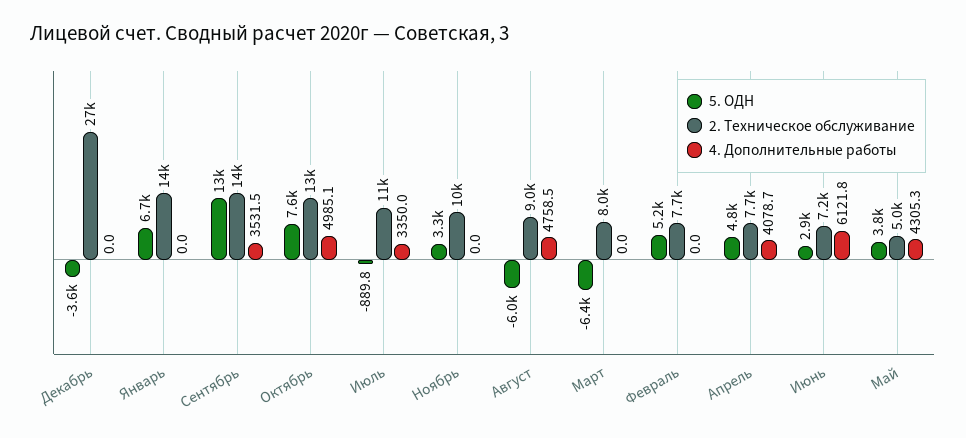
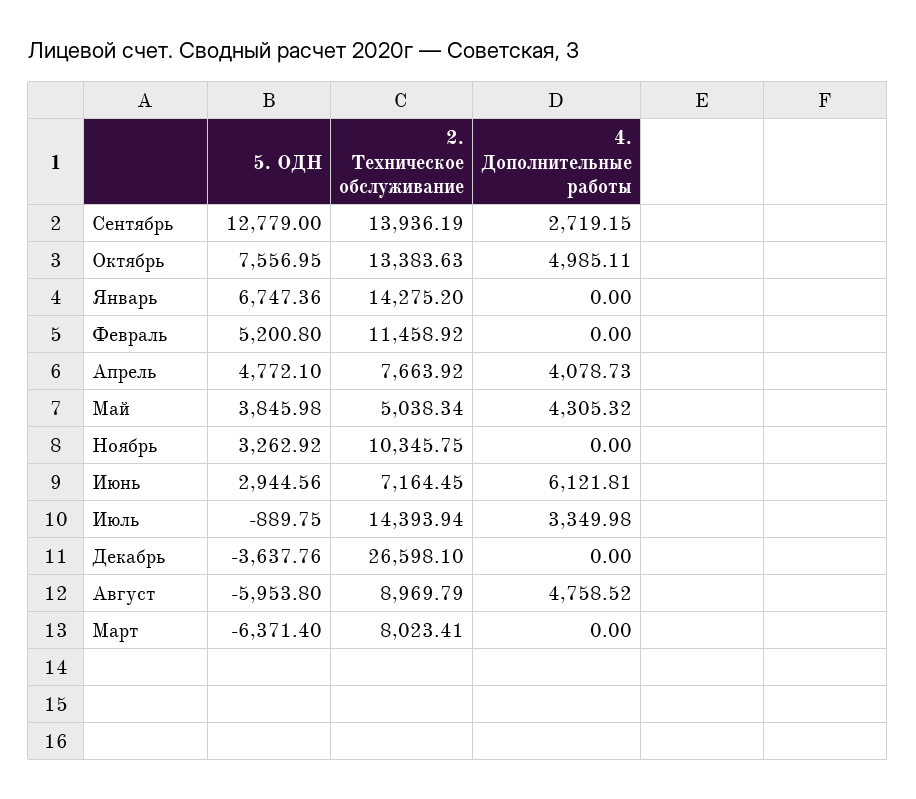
4. Дополнительные работы, Сентябрь: 3531.5 -> 2719.15
2. Техническое обслуживание, Июль: 11000 -> 14393.94
2. Техническое обслуживание, Февраль: 7700 -> 11458.92

